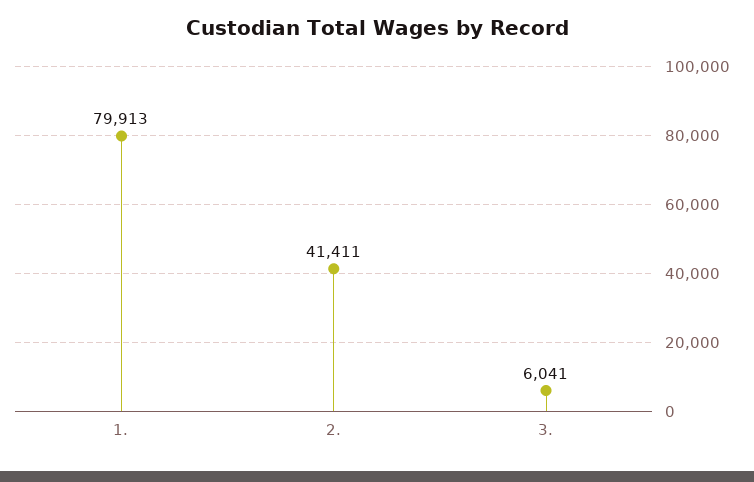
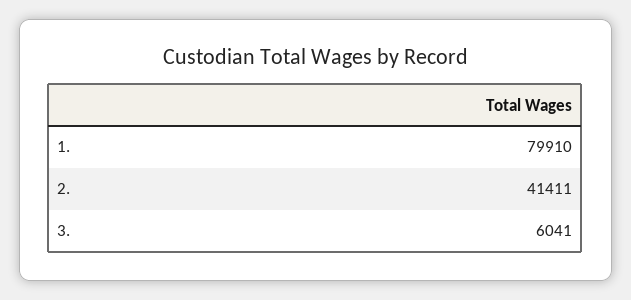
1.: 79913 -> 79910

